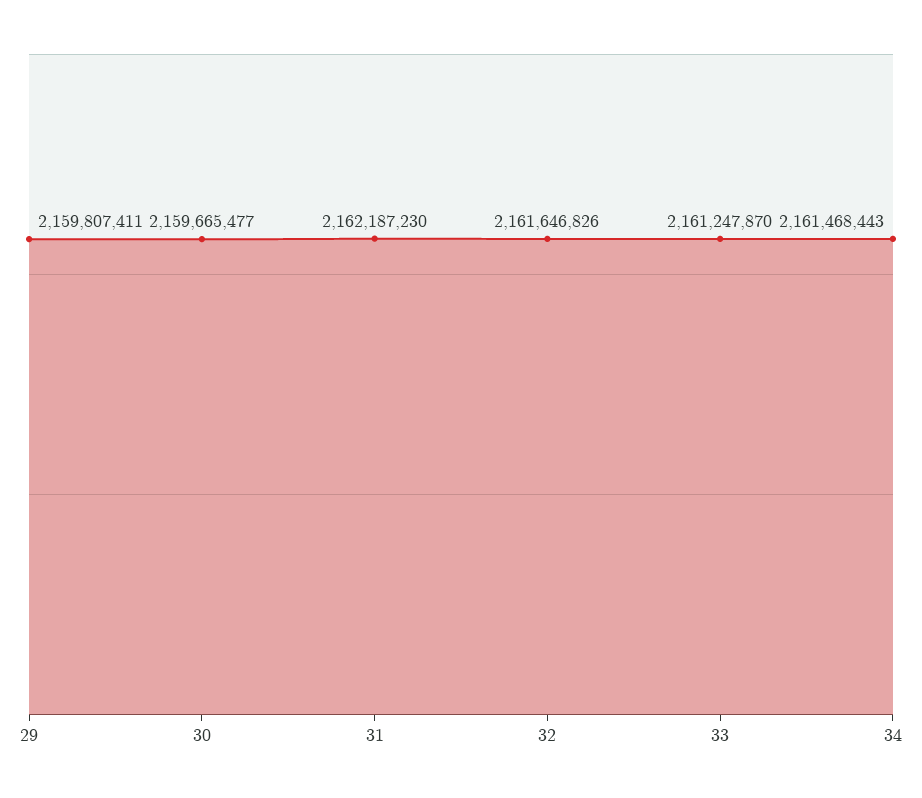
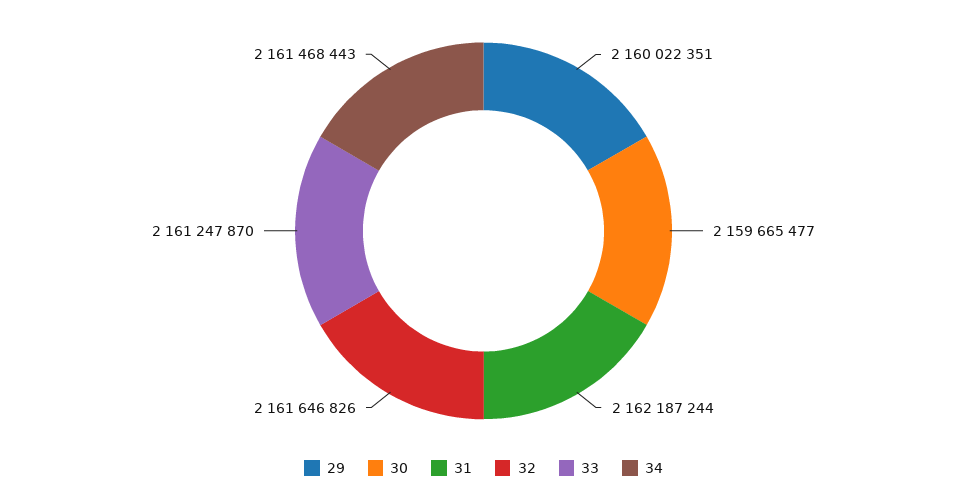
29: 2159807411 -> 2160022351
31: 2162187230 -> 2162187244

